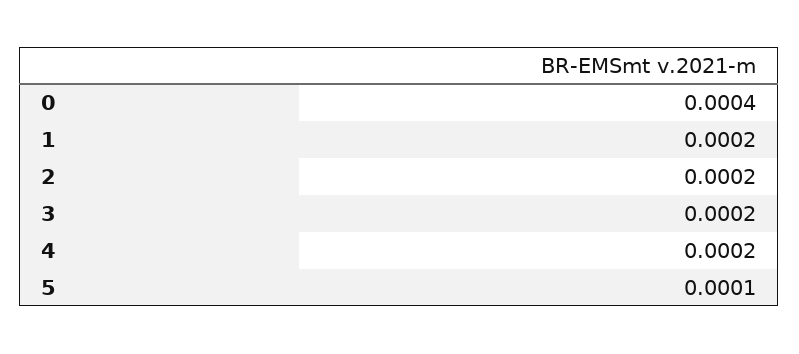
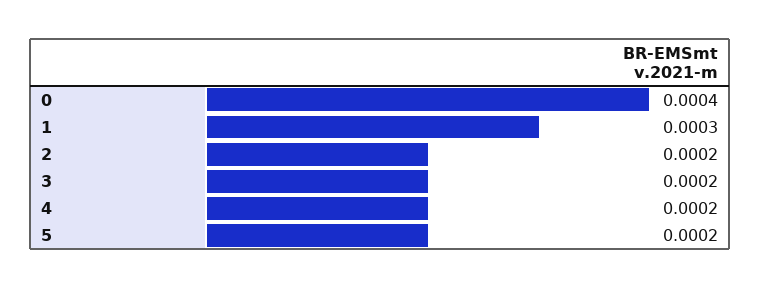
1: 0.0002 -> 0.0003
5: 0.0001 -> 0.0002

